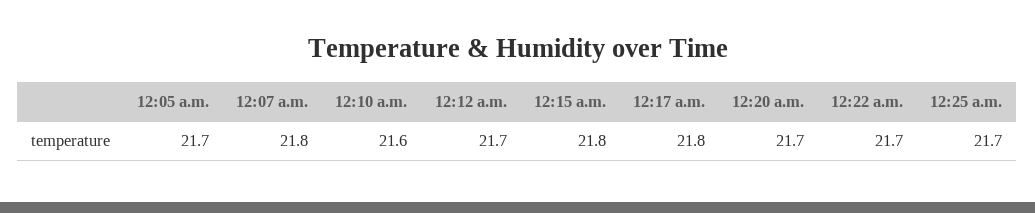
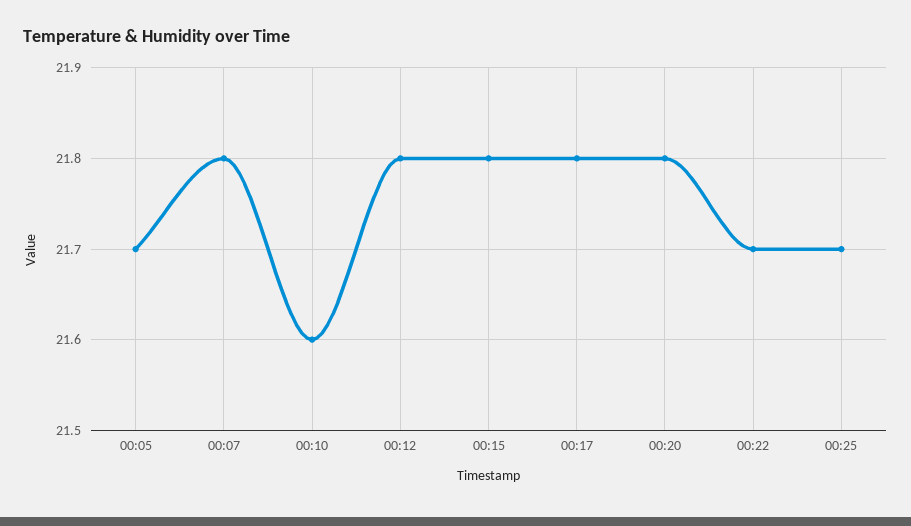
12:12 a.m.: 21.7 -> 21.8
12:20 a.m.: 21.7 -> 21.8

